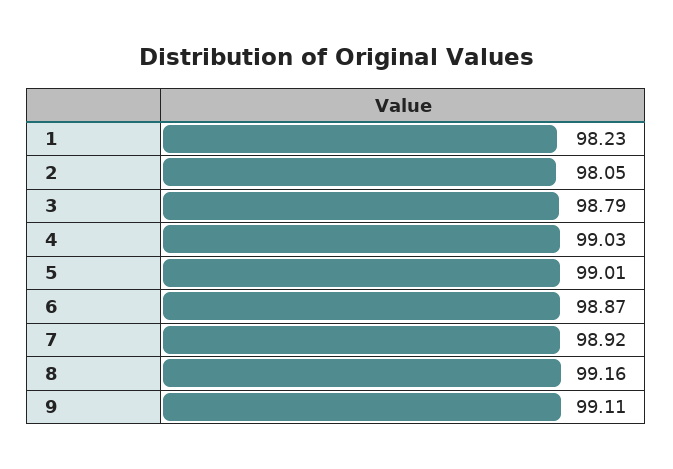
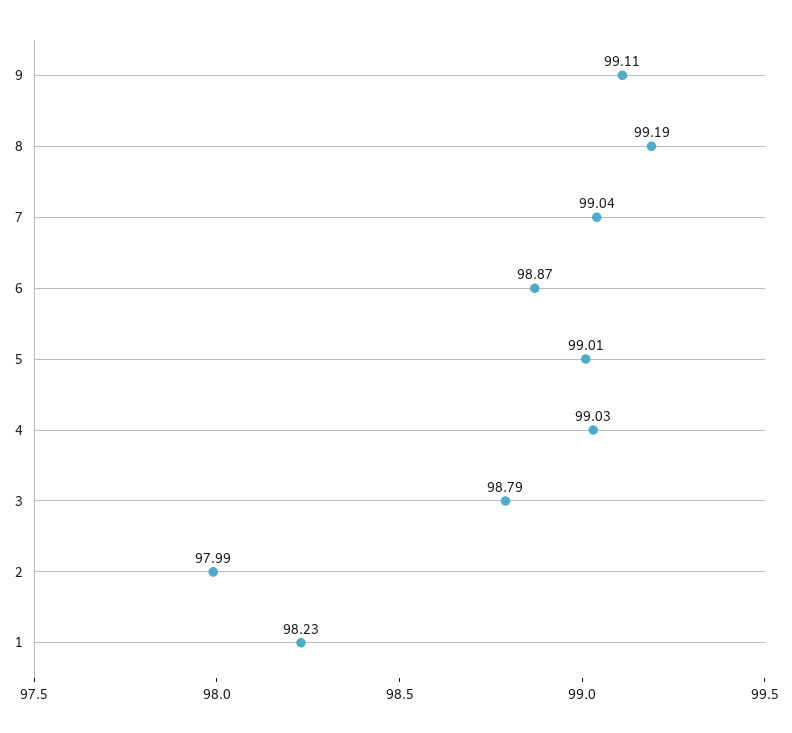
2: 98.05 -> 97.99
7: 98.92 -> 99.04
8: 99.16 -> 99.19

